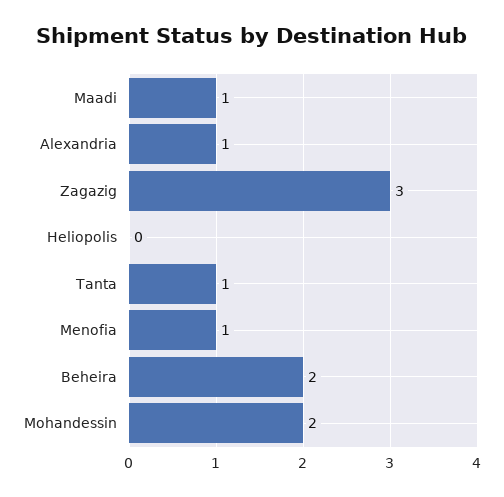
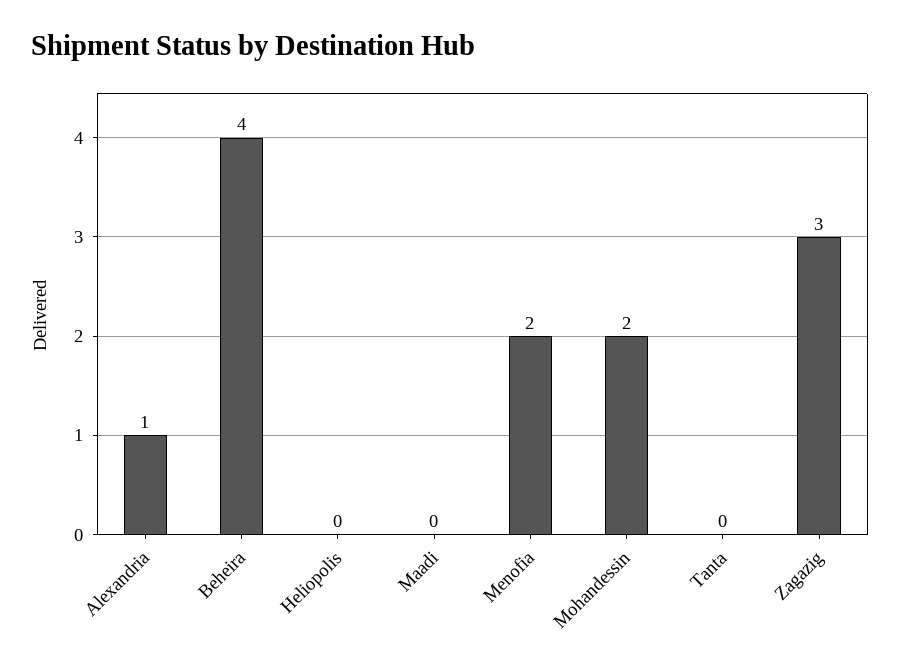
Maadi: 1 -> 0
Tanta: 1 -> 0
Menofia: 1 -> 2
Beheira: 2 -> 4

